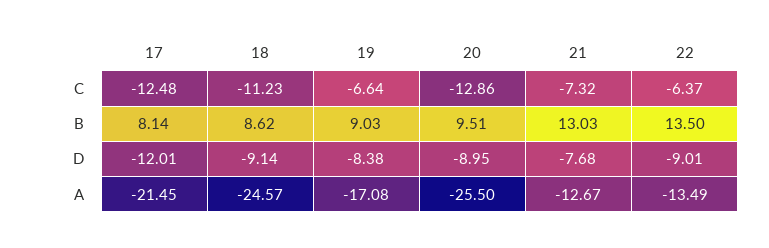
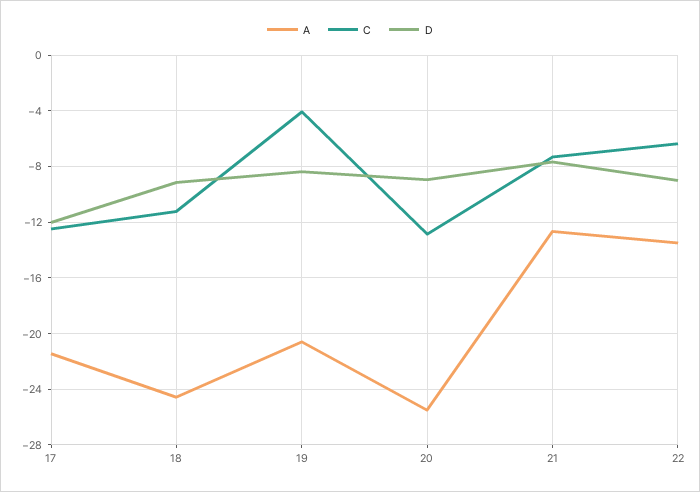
C, 19: -6.64 -> -4
B, 17: 8.14 -> none
B, 18: 8.62 -> none
B, 19: 9.03 -> none
B, 20: 9.51 -> none
B, 21: 13.03 -> none
B, 22: 13.5 -> none
A, 19: -17.08 -> -20.5

